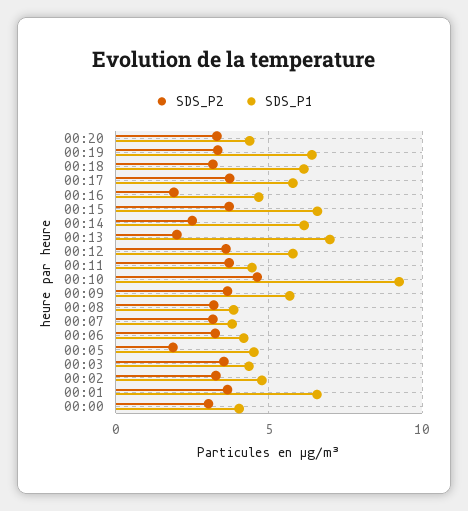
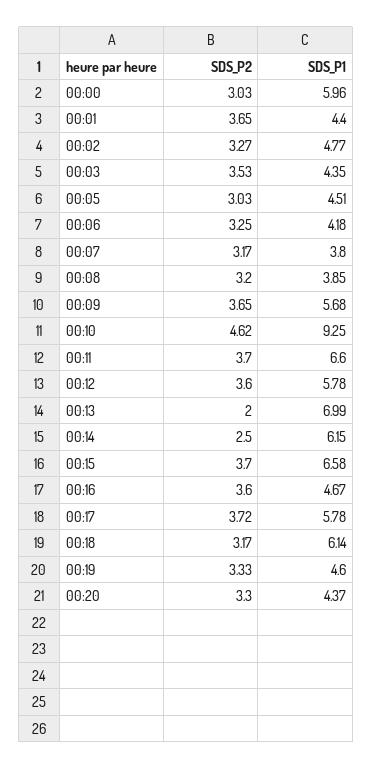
SDS_P1, 00:19: 6.5 -> 4.6
SDS_P2, 00:16: 2 -> 3.6
SDS_P1, 00:11: 4.5 -> 6.6
SDS_P2, 00:05: 2 -> 3.03
SDS_P1, 00:01: 6.5 -> 4.4
SDS_P1, 00:00: 4 -> 5.96

